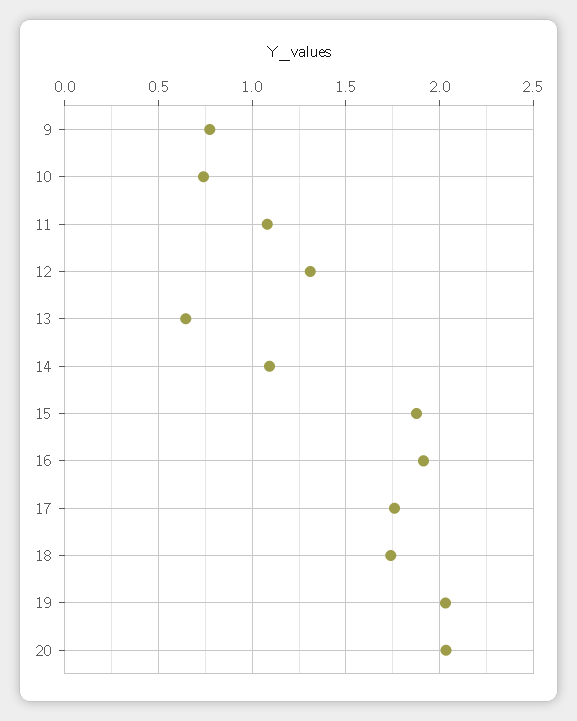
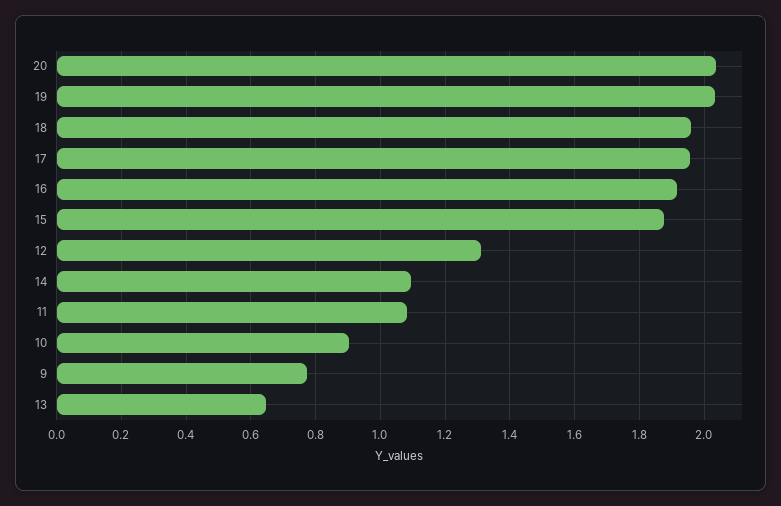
10: 0.75 -> 0.9
17: 1.75 -> 1.96
18: 1.75 -> 1.96

